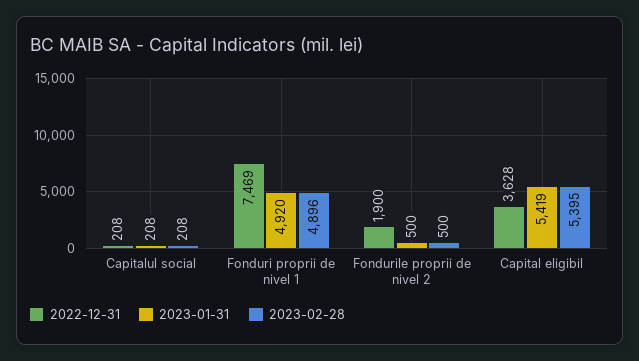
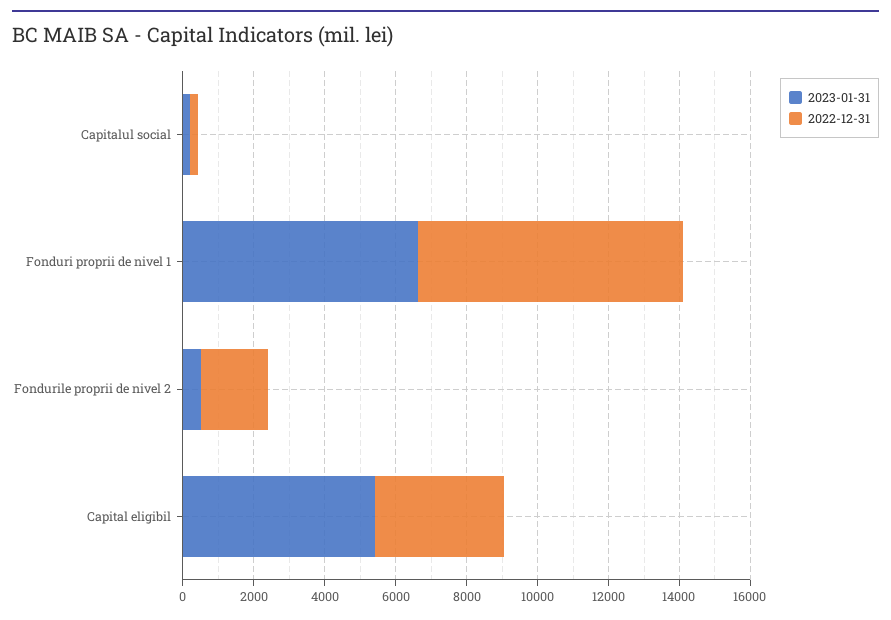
2023-02-28, Capitalul social: 208 -> none
2023-01-31, Fonduri proprii de nivel 1: 4920 -> 6500
2023-02-28, Fonduri proprii de nivel 1: 4896 -> none
2023-02-28, Fondurile proprii de nivel 2: 500 -> none
2023-02-28, Capital eligibil: 5395 -> none

